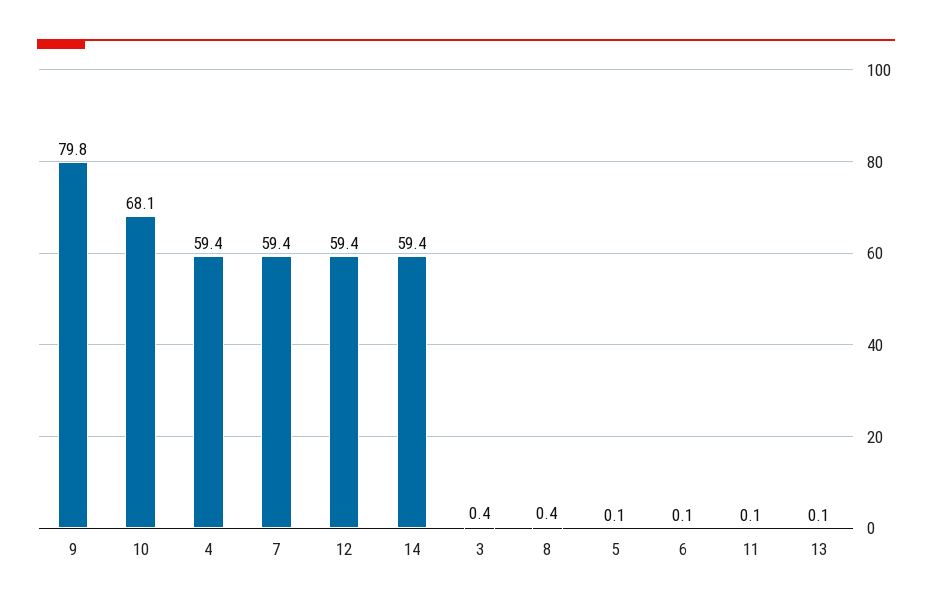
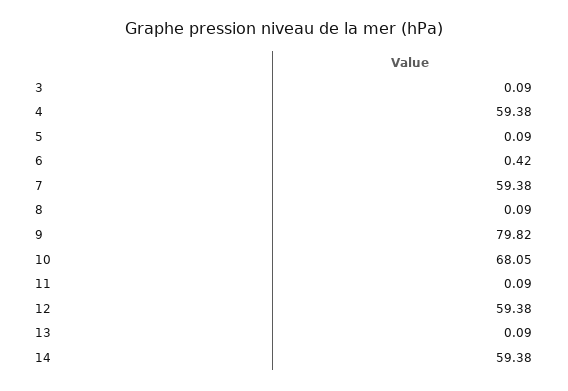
3: 0.4 -> 0.09
8: 0.4 -> 0.09
6: 0.1 -> 0.42

